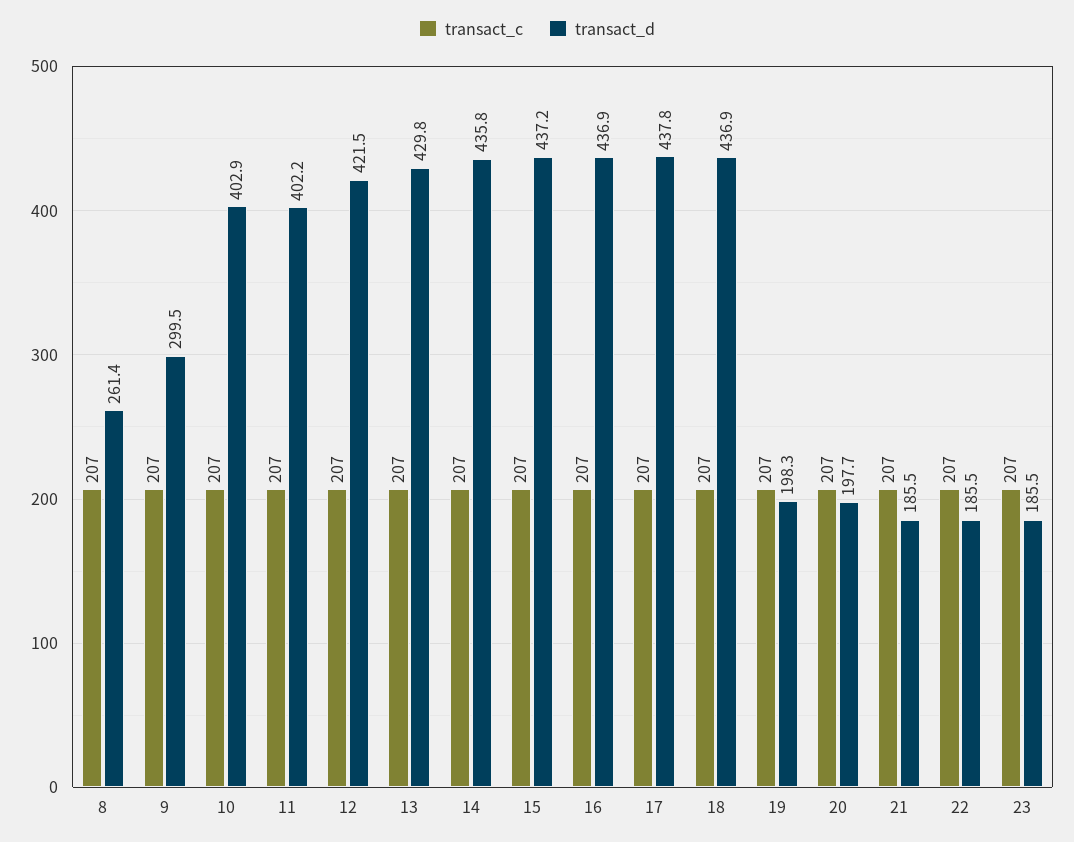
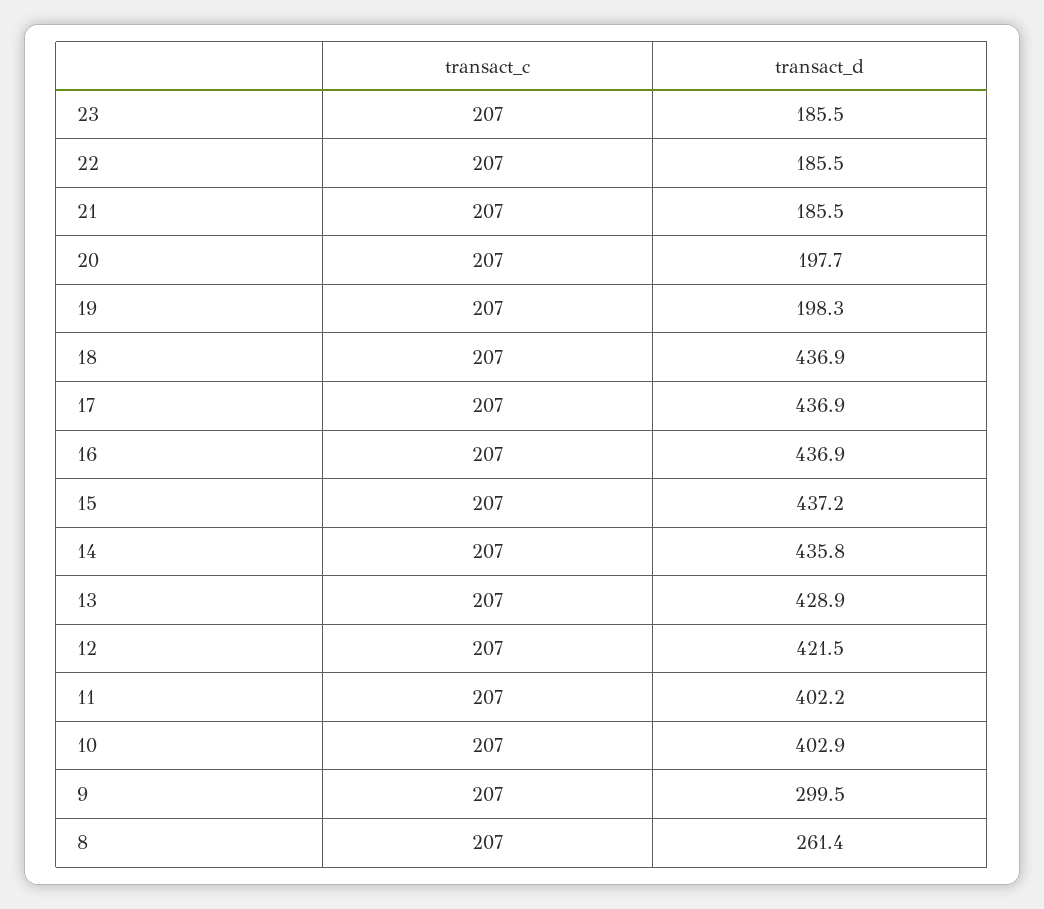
transact_d, 13: 429.8 -> 428.9
transact_d, 17: 437.8 -> 436.9

